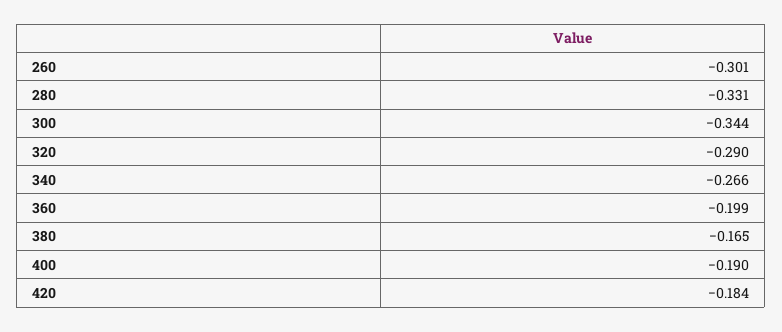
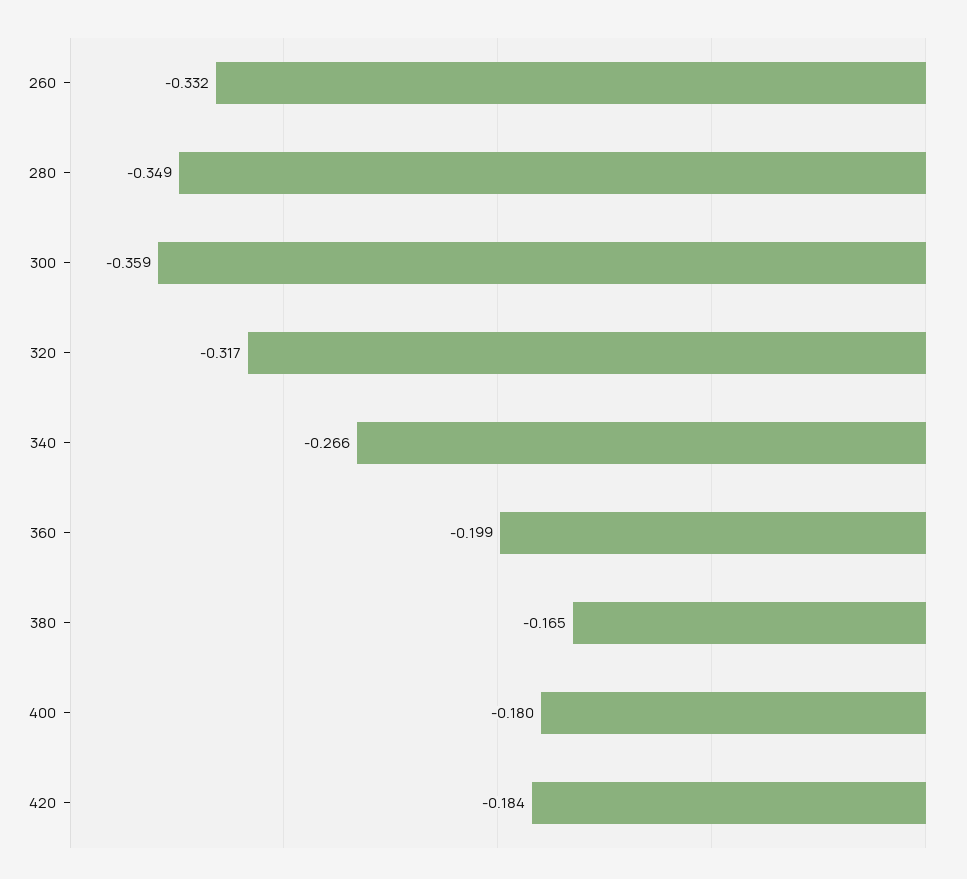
260: -0.301 -> -0.332
280: -0.331 -> -0.349
300: -0.344 -> -0.359
320: -0.29 -> -0.317
400: -0.19 -> -0.18

